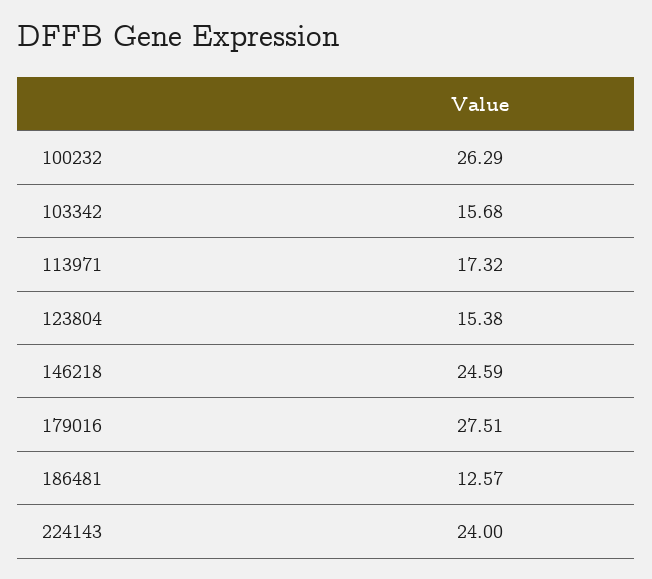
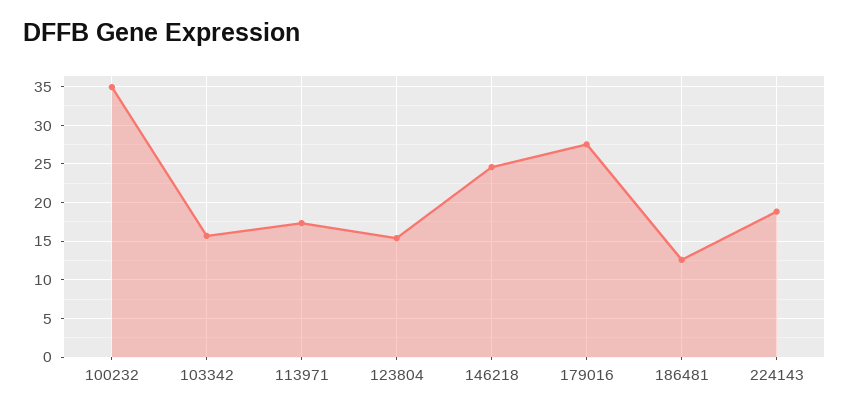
100232: 26.29 -> 35
224143: 24 -> 19

